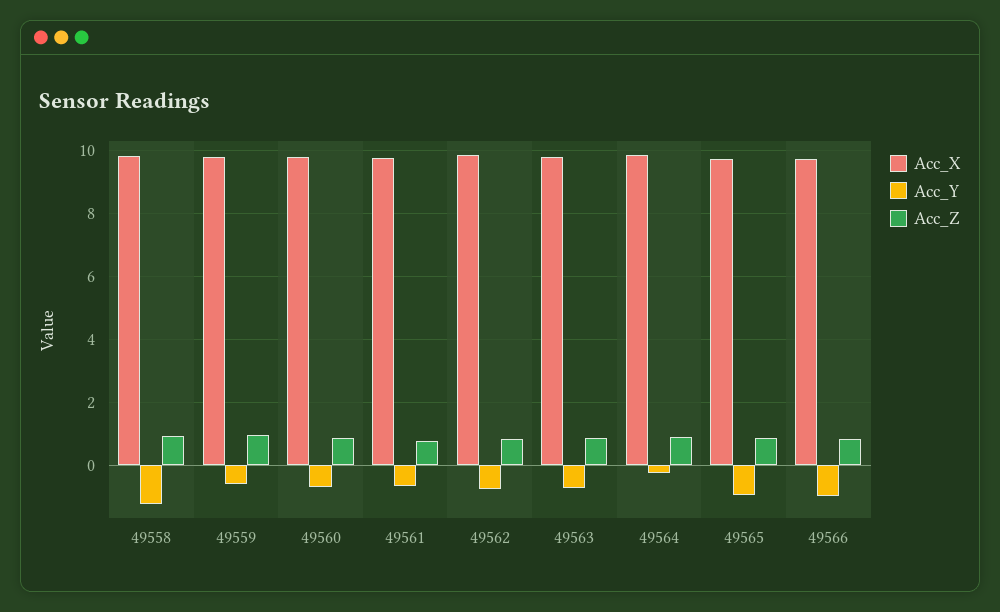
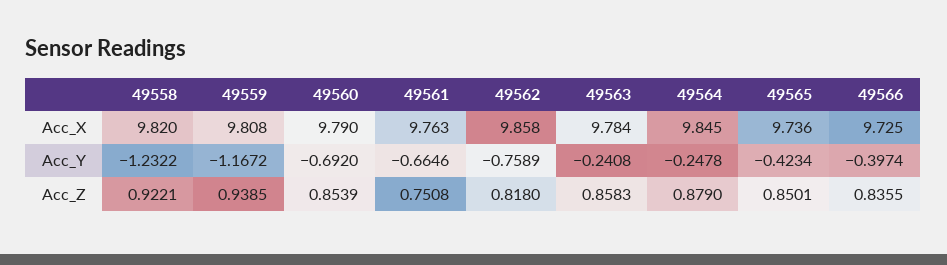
Acc_Y, 49559: -0.6 -> -1.1672
Acc_Y, 49563: -0.8 -> -0.2408
Acc_Y, 49565: -1 -> -0.4234
Acc_Y, 49566: -1 -> -0.3974

